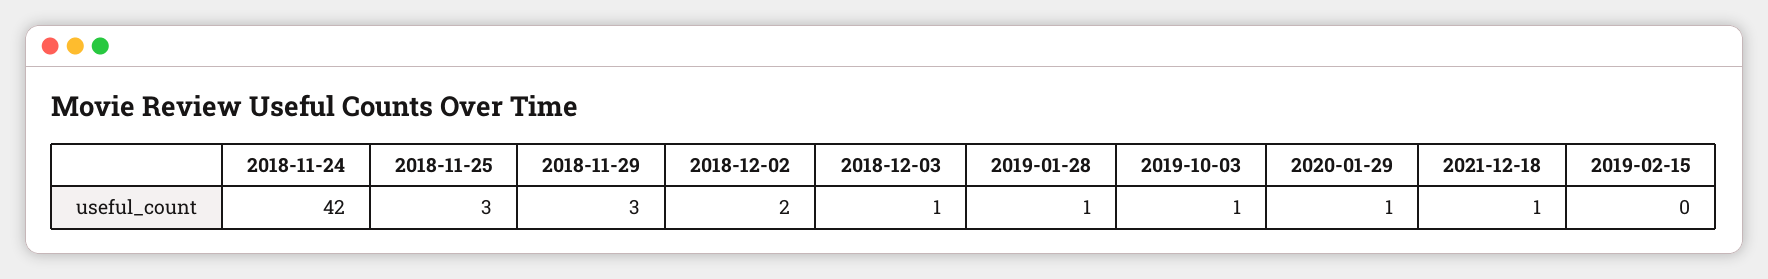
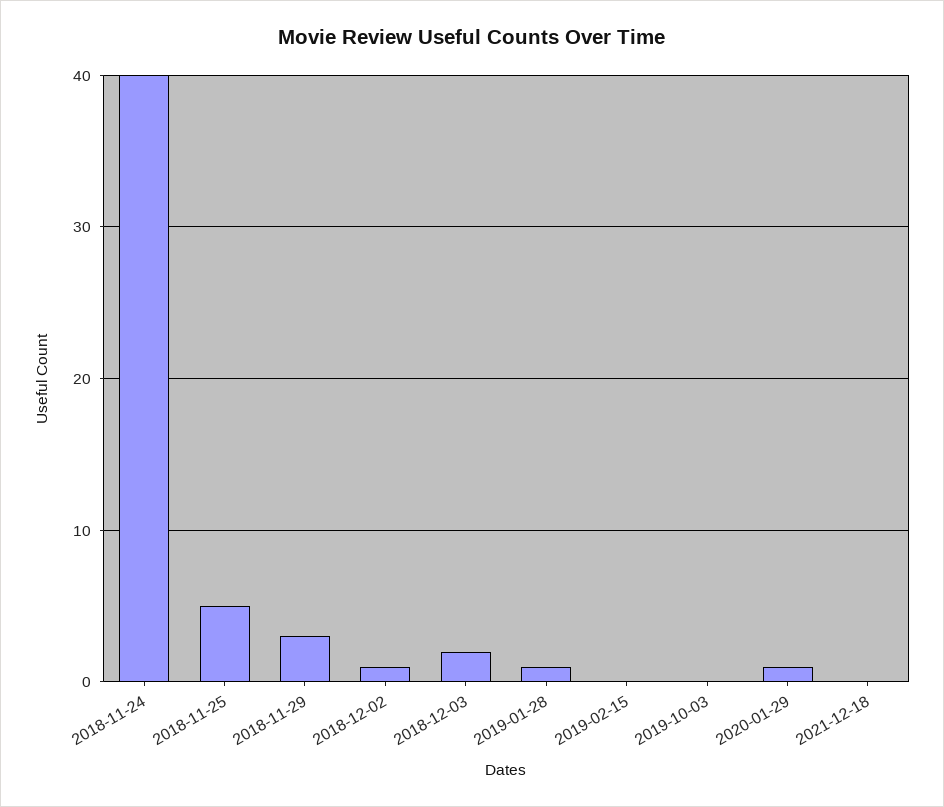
2018-11-24: 42 -> 40
2018-11-25: 3 -> 5
2018-12-02: 2 -> 1
2018-12-03: 1 -> 2
2019-10-03: 1 -> 0
2021-12-18: 1 -> 0

